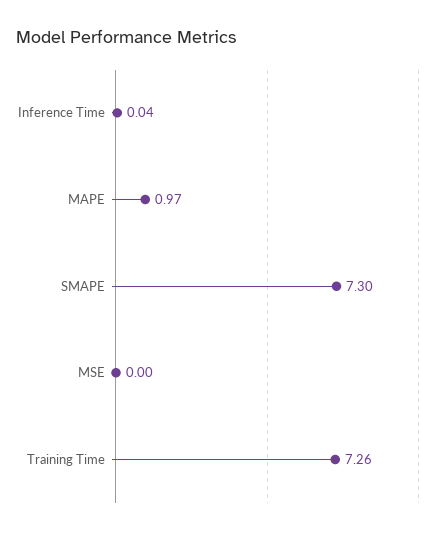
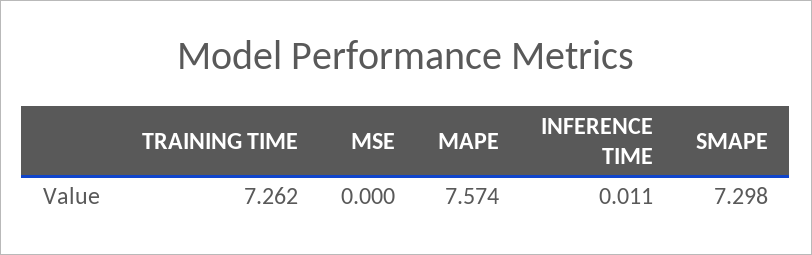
Inference Time: 0.04 -> 0.011
MAPE: 0.97 -> 7.574

